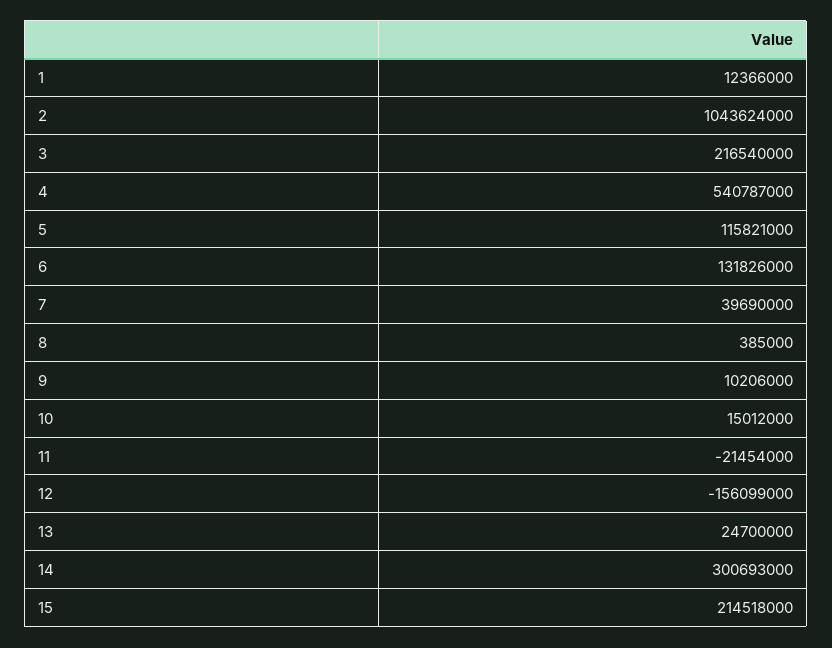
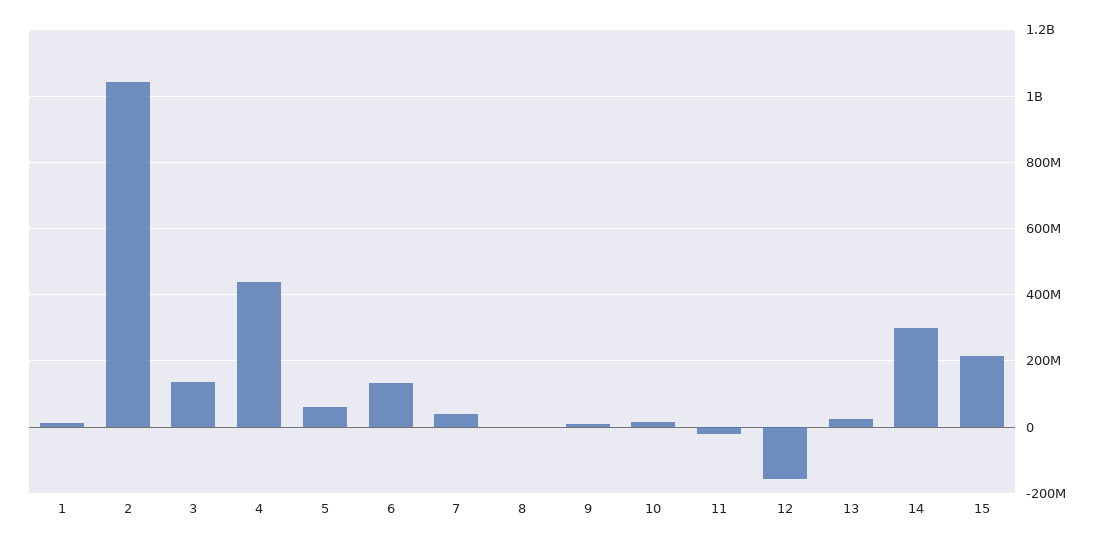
3: 216540000 -> 140000000
4: 540787000 -> 440000000
5: 115821000 -> 60000000

